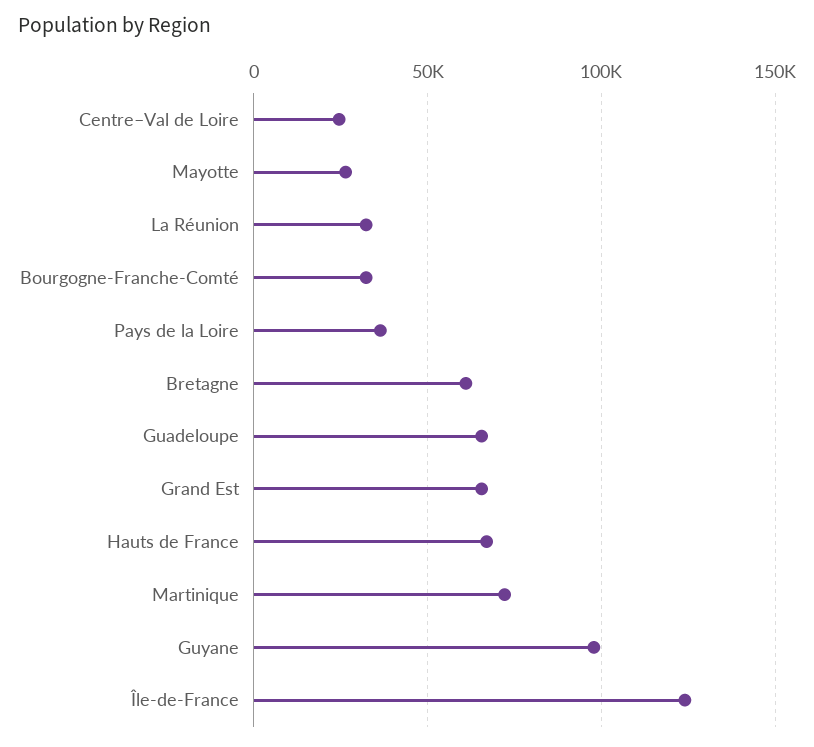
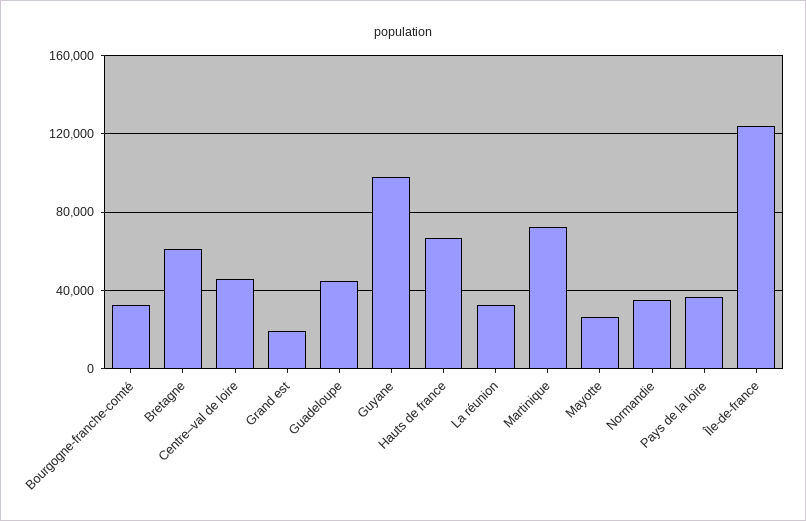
Centre–Val de Loire: 25000 -> 45000
Guadeloupe: 65000 -> 45000
Grand Est: 65000 -> 20000
Normandie: none -> 35000

